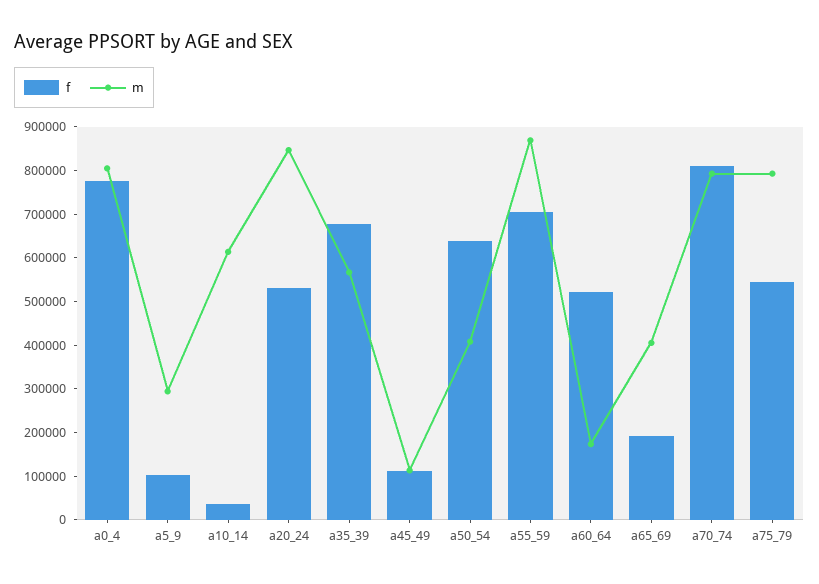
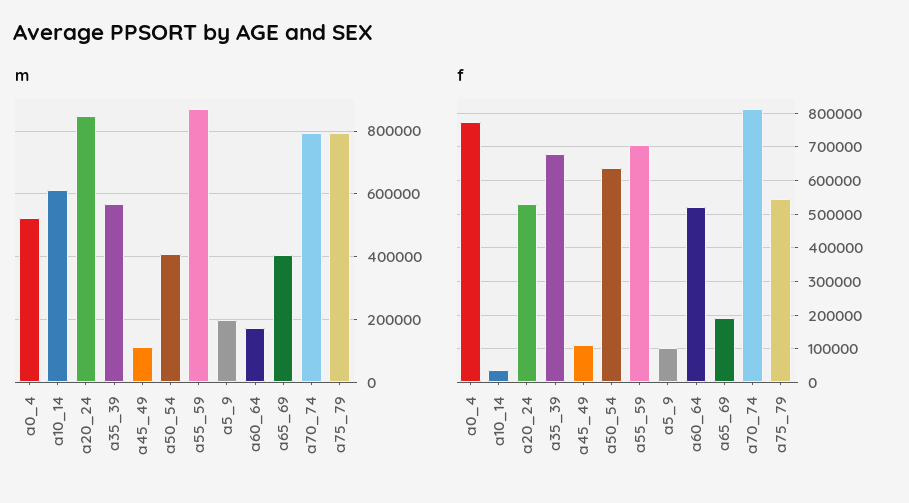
m, a0_4: 800000 -> 520000
m, a5_9: 300000 -> 200000

